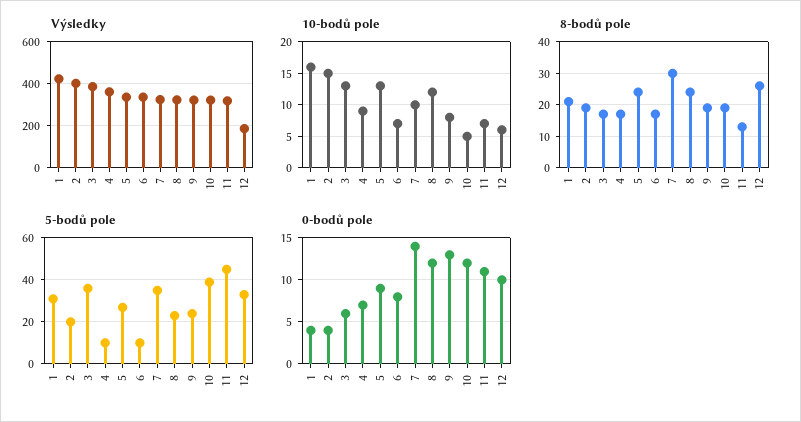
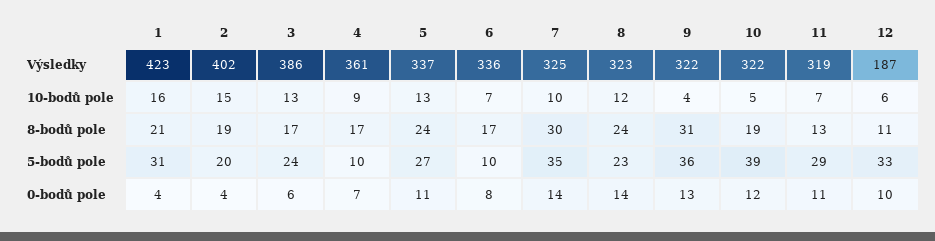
10-bodů pole, 9: 8 -> 4
8-bodů pole, 9: 20 -> 31
8-bodů pole, 12: 25 -> 11
5-bodů pole, 3: 35 -> 24
5-bodů pole, 9: 25 -> 36
5-bodů pole, 11: 45 -> 29
0-bodů pole, 5: 9 -> 11
0-bodů pole, 8: 12 -> 14

